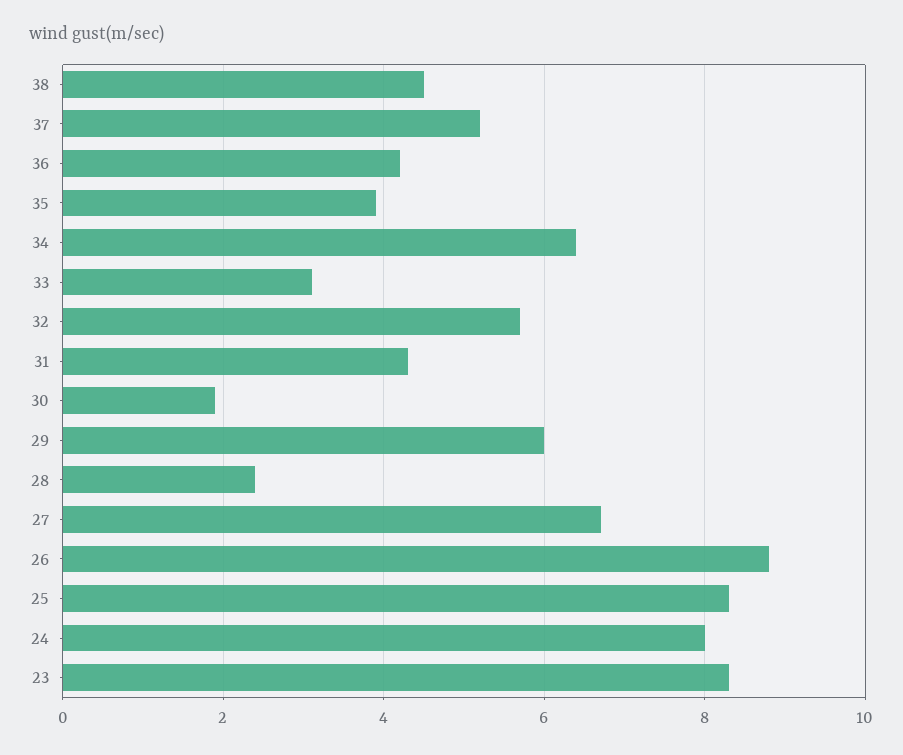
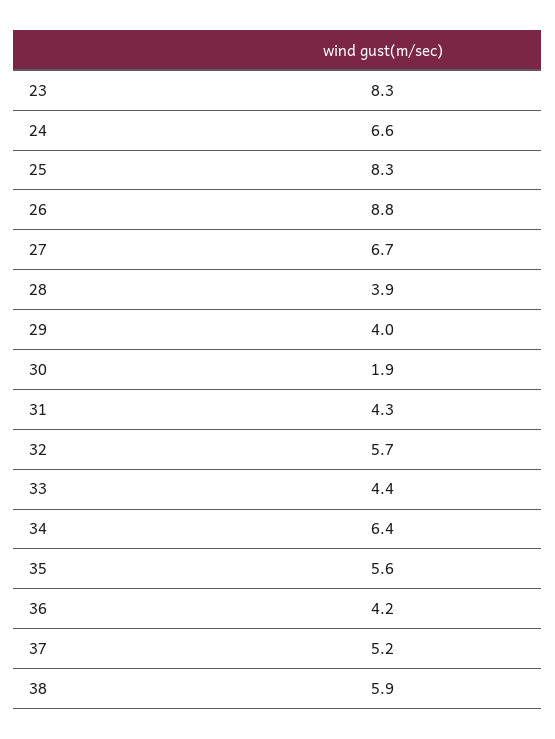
38: 4.5 -> 5.9
35: 4 -> 5.6
33: 3 -> 4.4
29: 6 -> 4
28: 2.5 -> 3.9
24: 8 -> 6.6

